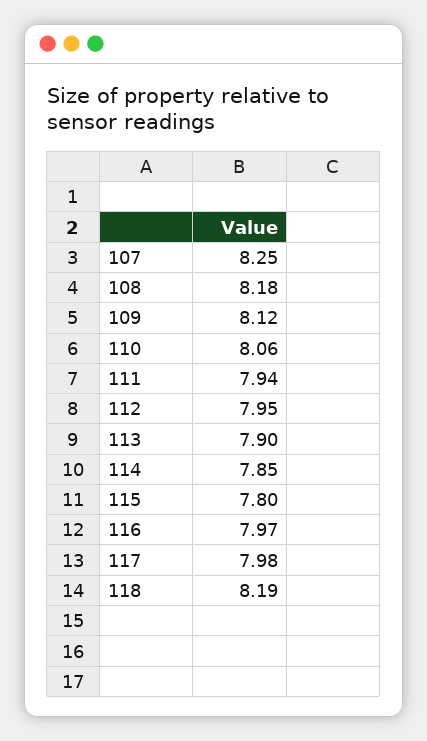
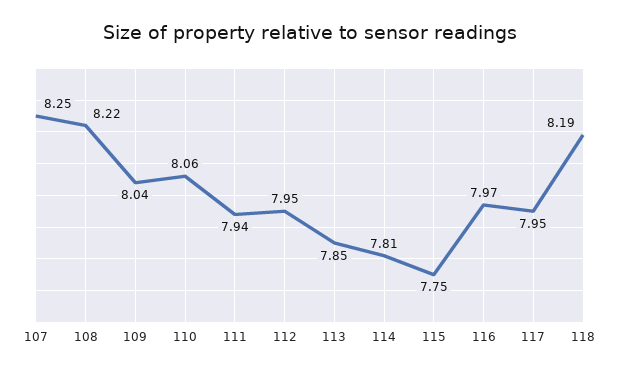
108: 8.18 -> 8.22
109: 8.12 -> 8.04
113: 7.9 -> 7.85
114: 7.85 -> 7.81
115: 7.8 -> 7.75
117: 7.98 -> 7.95

